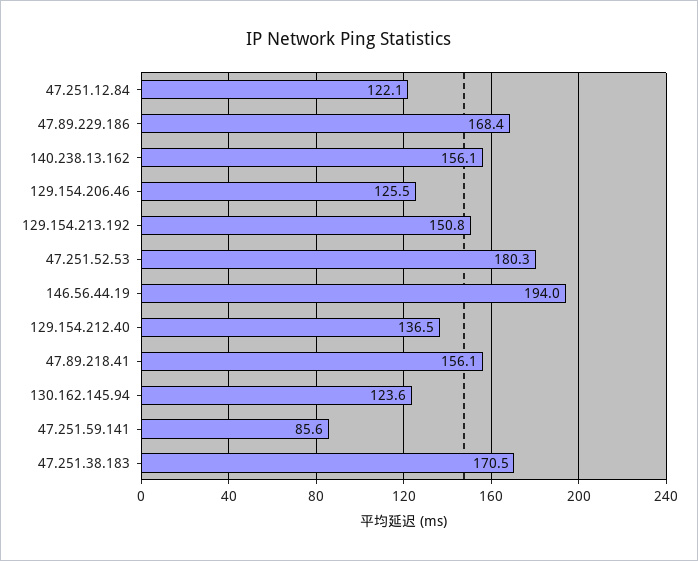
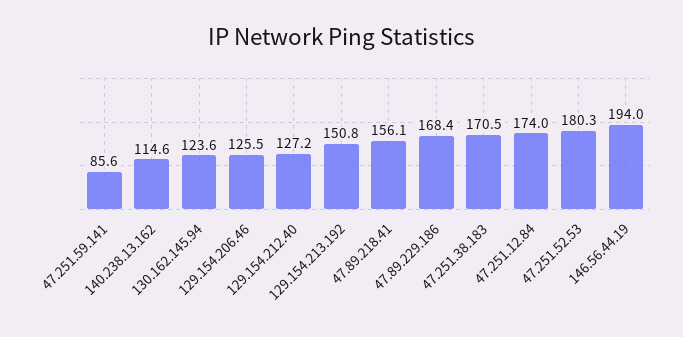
47.251.12.84: 122.1 -> 174
140.238.13.162: 156.1 -> 114.6
129.154.212.40: 136.5 -> 127.2

